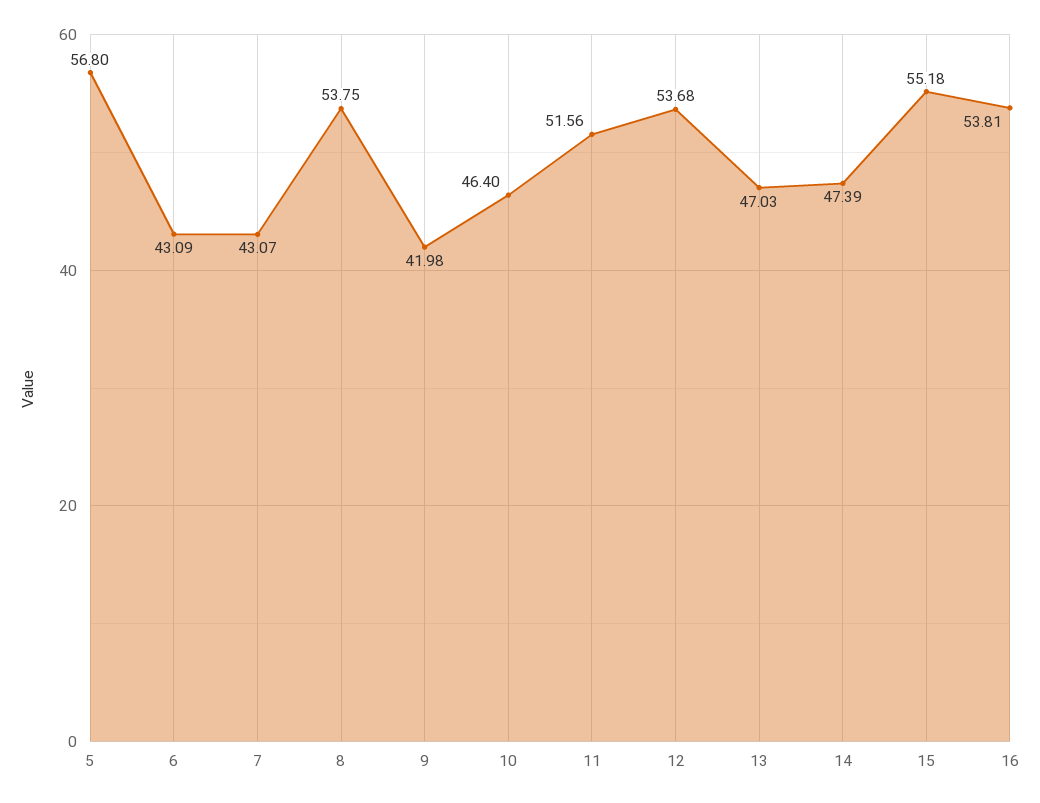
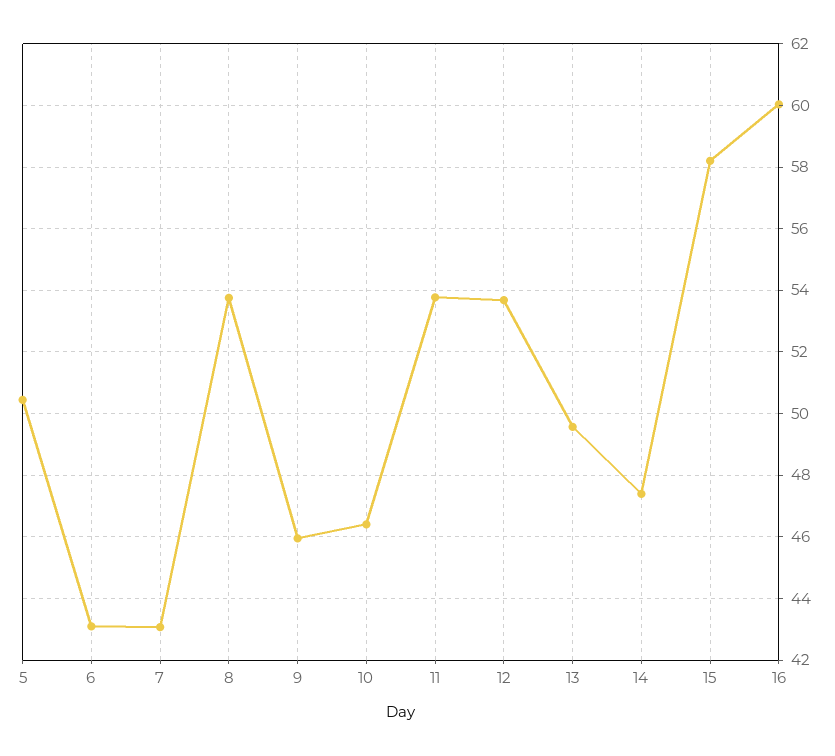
5: 56.8 -> 50.4
9: 41.98 -> 46
11: 51.56 -> 53.8
13: 47.03 -> 49.6
15: 55.18 -> 58.2
16: 53.81 -> 60

